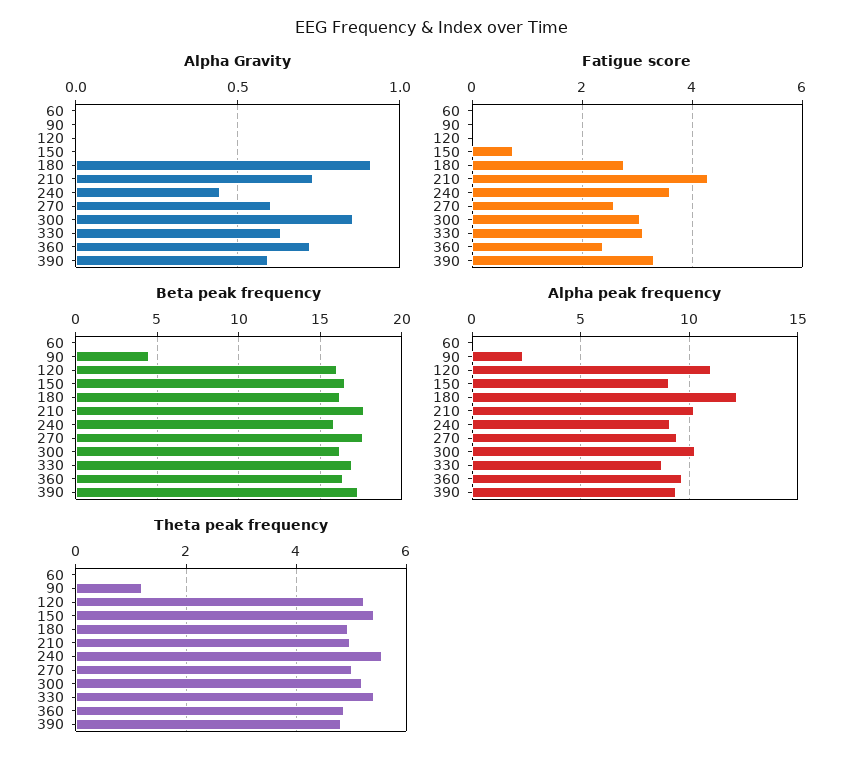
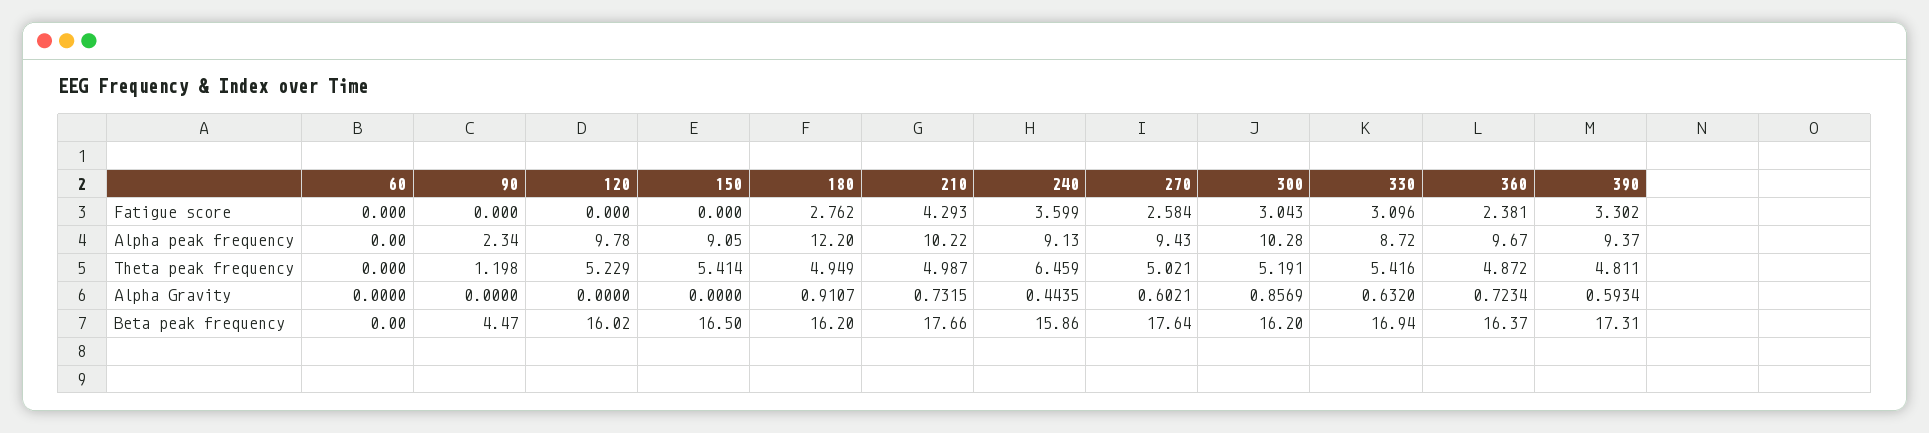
Fatigue score, 150: 0.8 -> 0
Alpha peak frequency, 120: 11 -> 9.78
Theta peak frequency, 240: 5.6 -> 6.459

